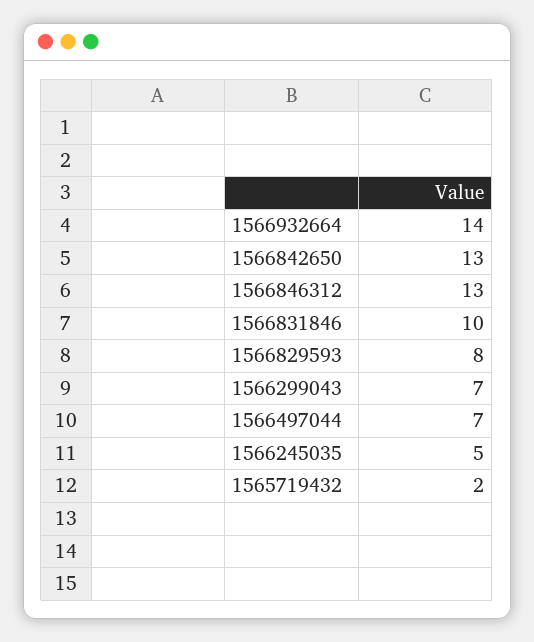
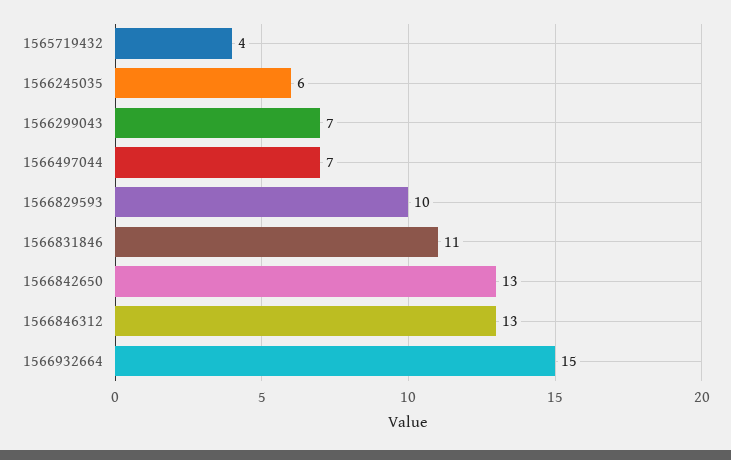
1566932664: 14 -> 15
1566831846: 10 -> 11
1566829593: 8 -> 10
1566245035: 5 -> 6
1565719432: 2 -> 4

